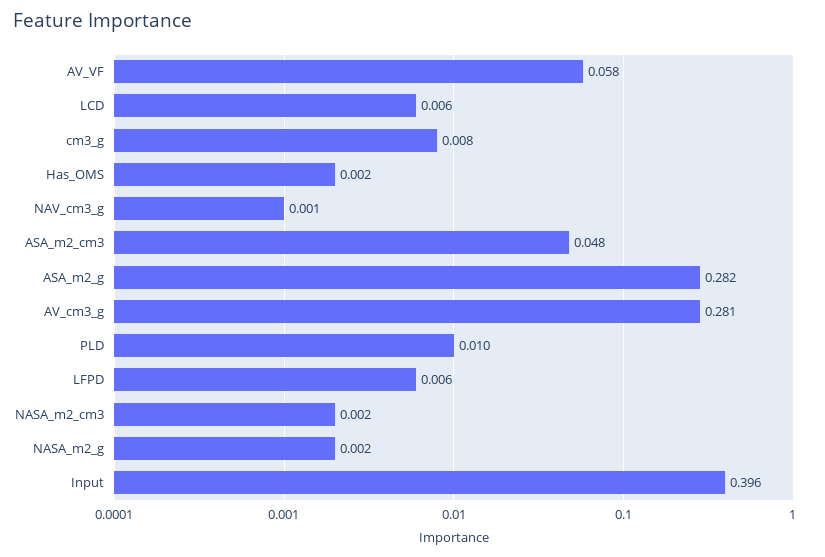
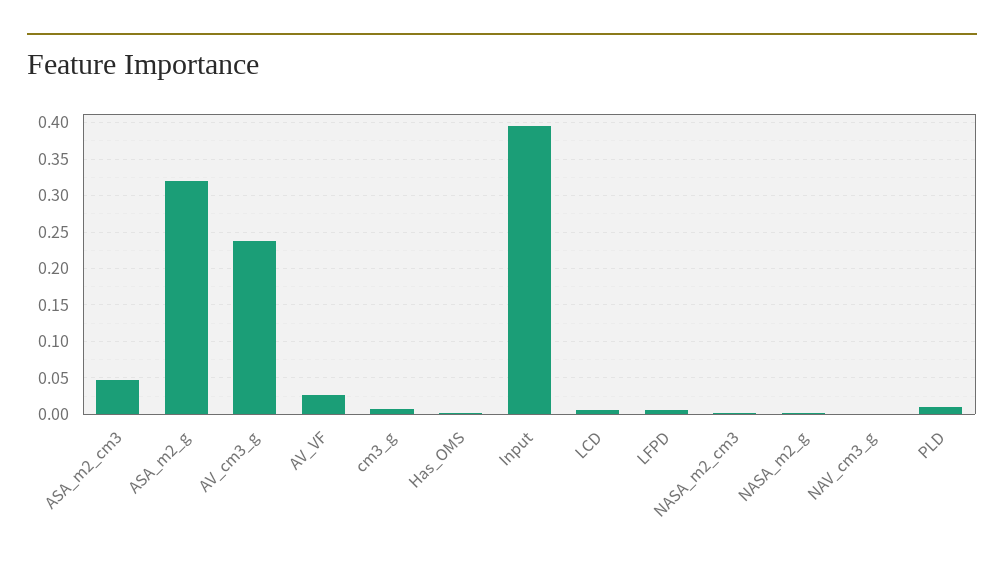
AV_VF: 0.058 -> 0.03
ASA_m2_g: 0.282 -> 0.32
AV_cm3_g: 0.281 -> 0.24

